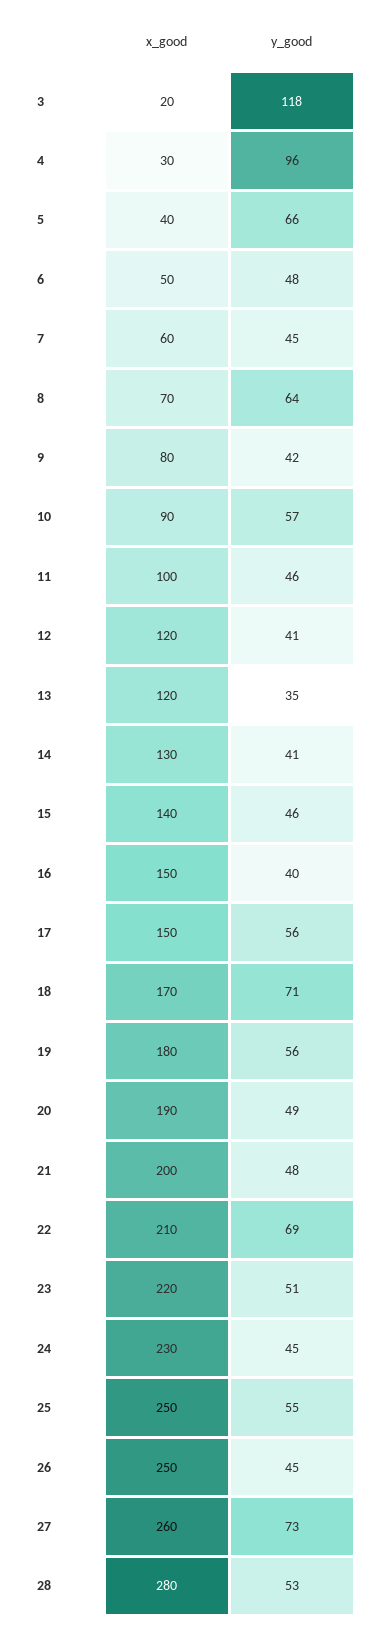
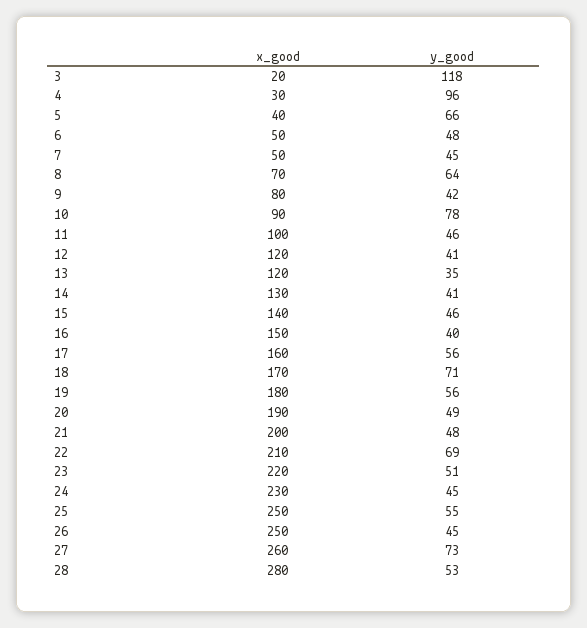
x_good, 7: 60 -> 50
y_good, 10: 57 -> 78
x_good, 17: 150 -> 160

